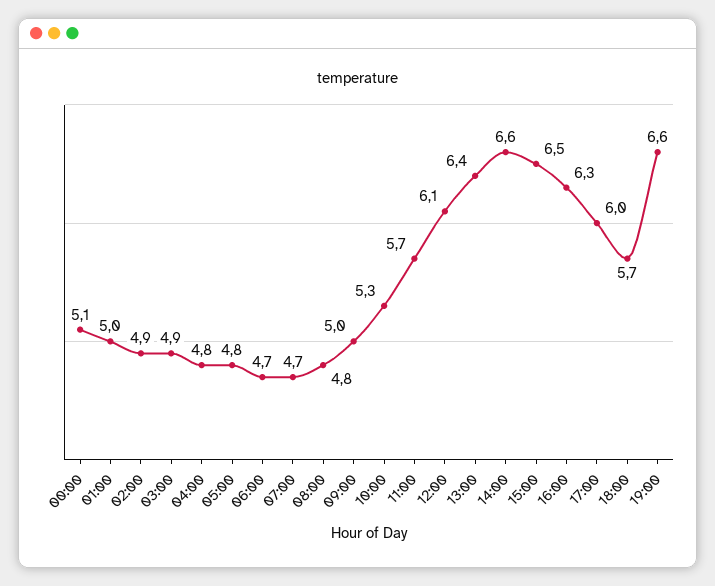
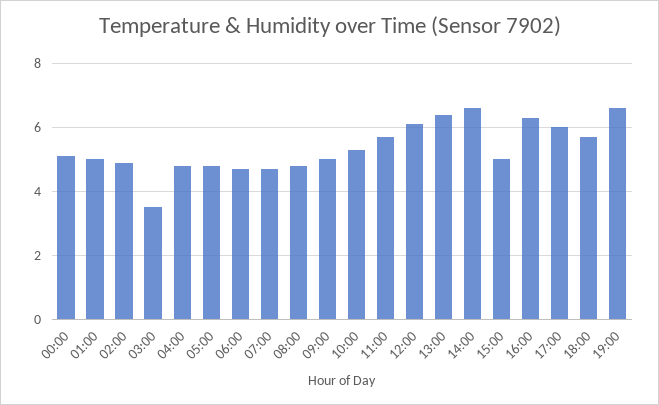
03:00: 4.9 -> 3.5
15:00: 6.5 -> 5

